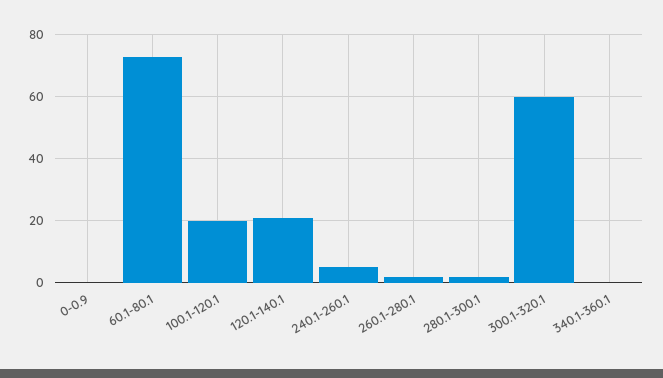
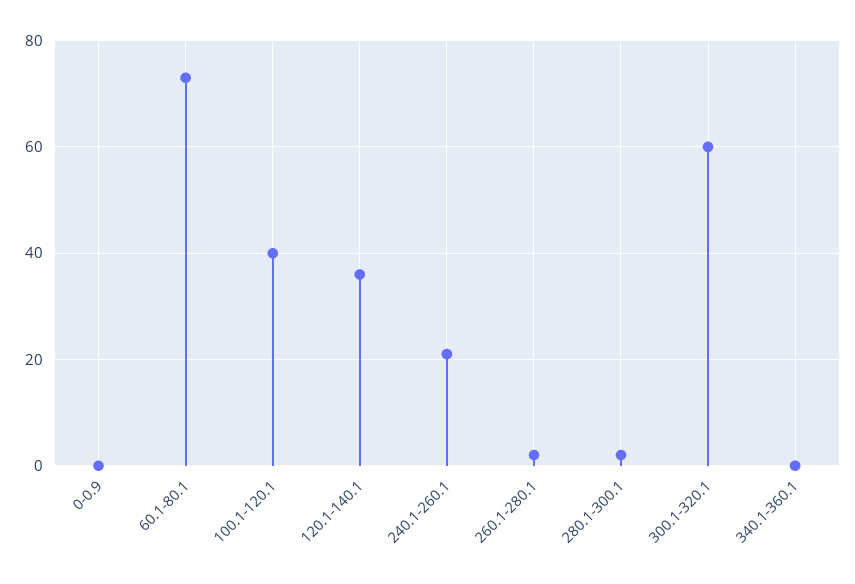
100.1-120.1: 20 -> 40
120.1-140.1: 20 -> 35
240.1-260.1: 5 -> 20

